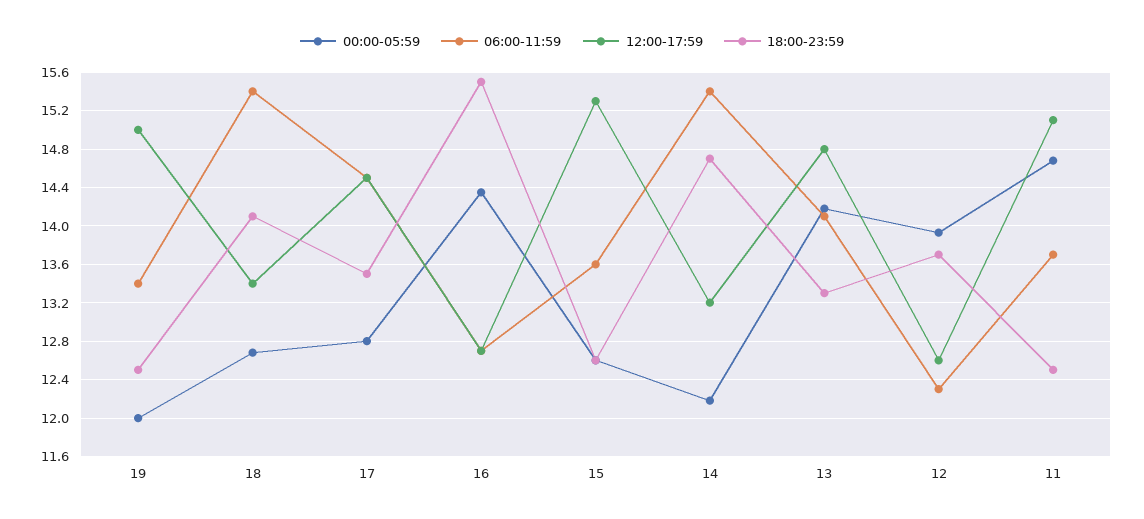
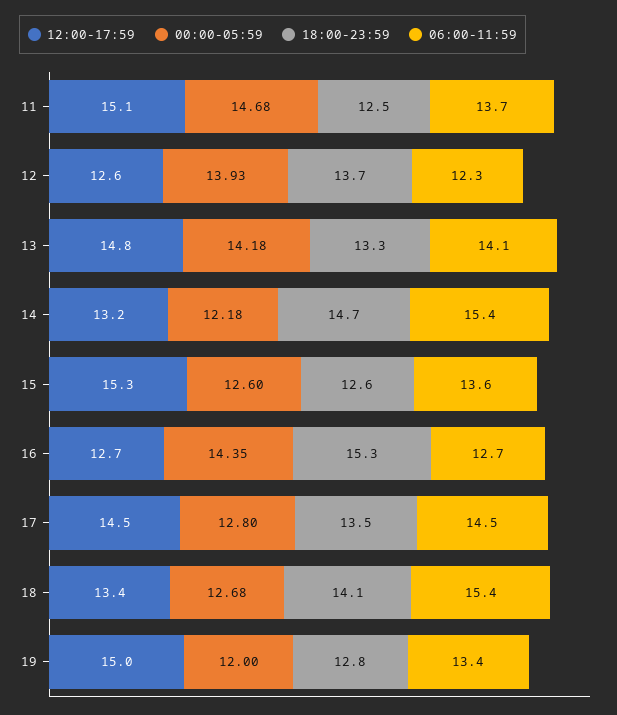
18:00-23:59, 19: 12.5 -> 12.8
18:00-23:59, 16: 15.5 -> 15.3

